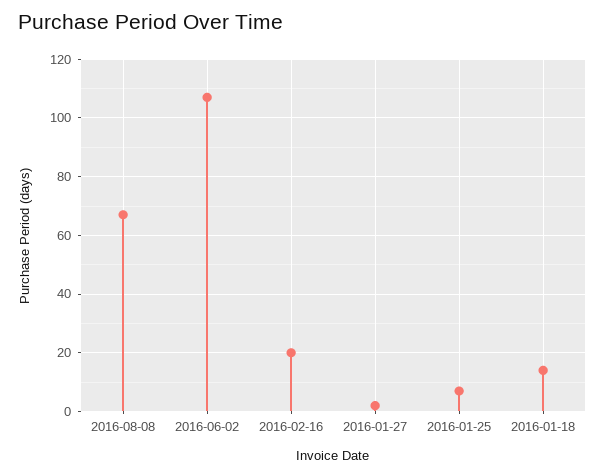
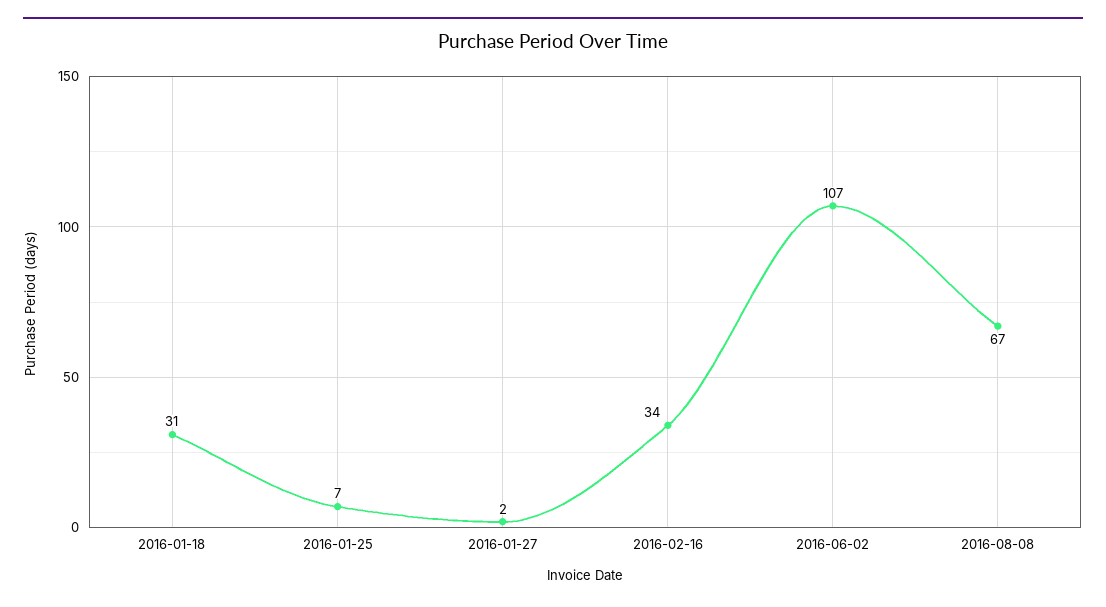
2016-02-16: 20 -> 34
2016-01-18: 15 -> 31

